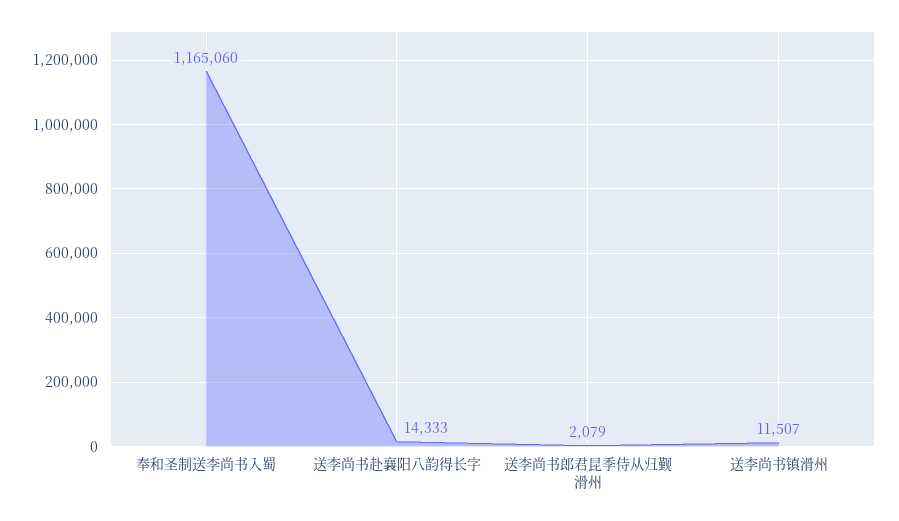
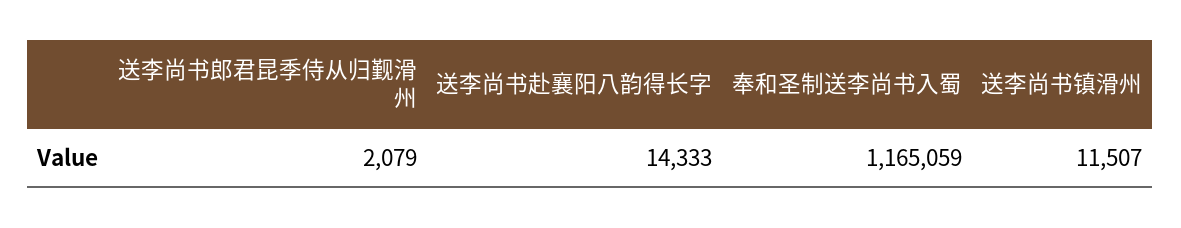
奉和圣制送李尚书入蜀: 1165060 -> 1165059

